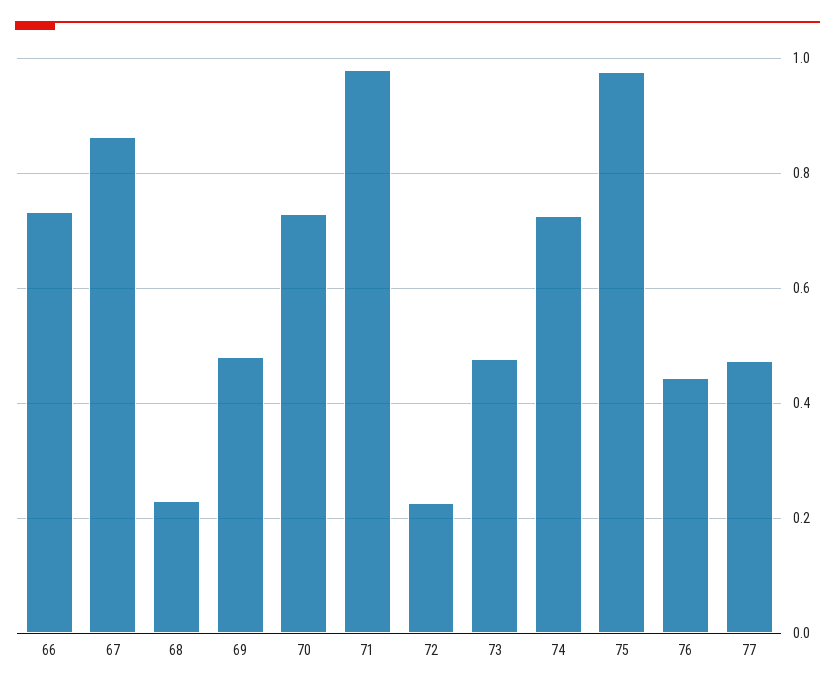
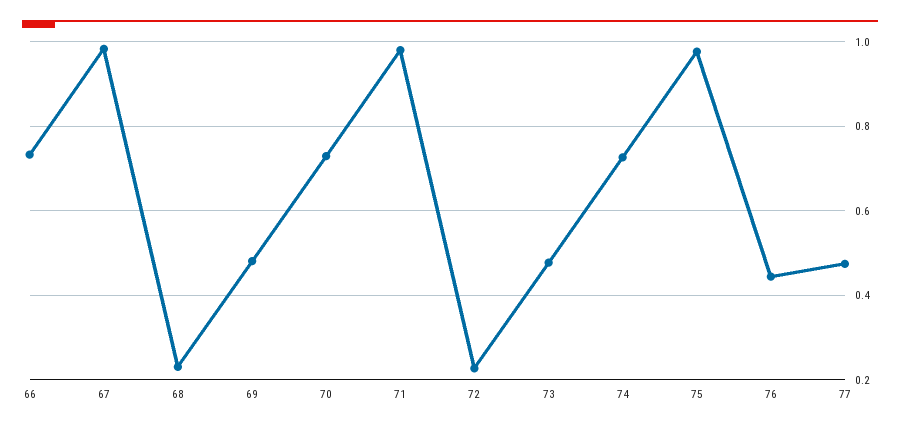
67: 0.86 -> 0.98

